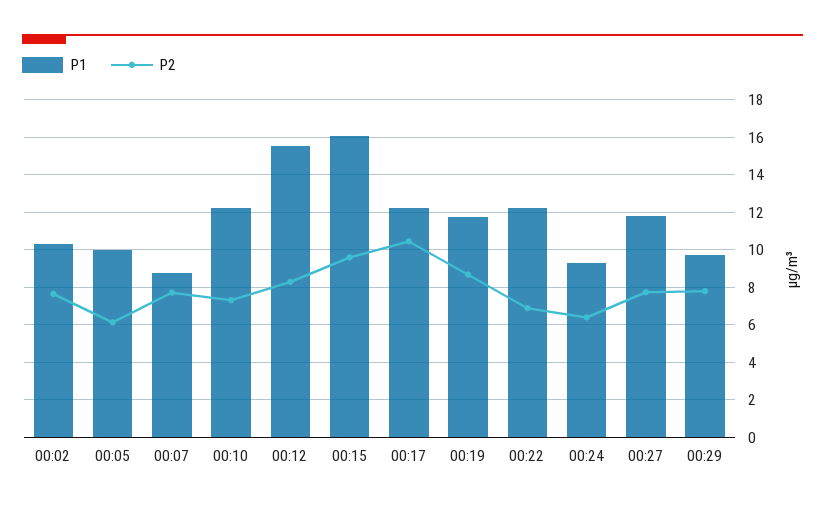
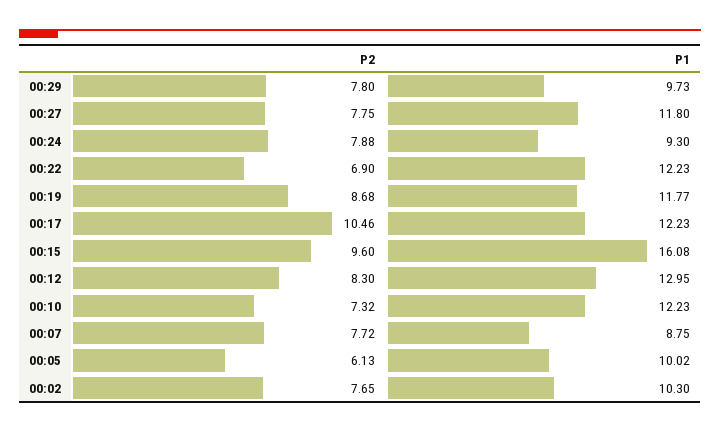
P1, 00:12: 15.5 -> 12.95
P2, 00:24: 6.5 -> 7.88

